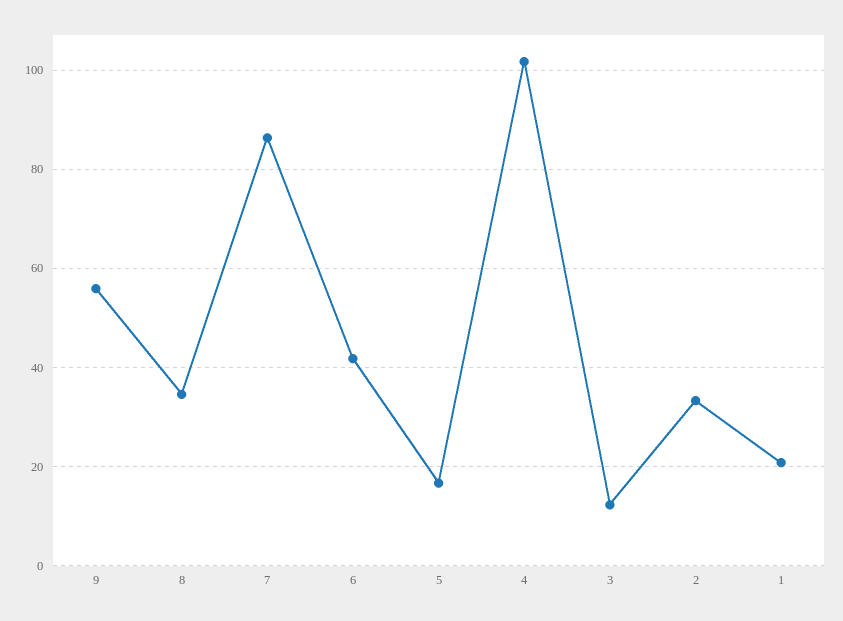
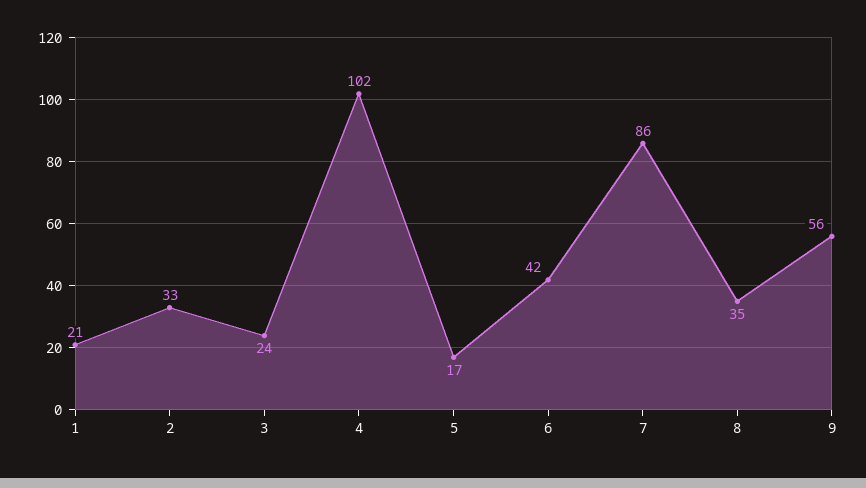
3: 12 -> 24

